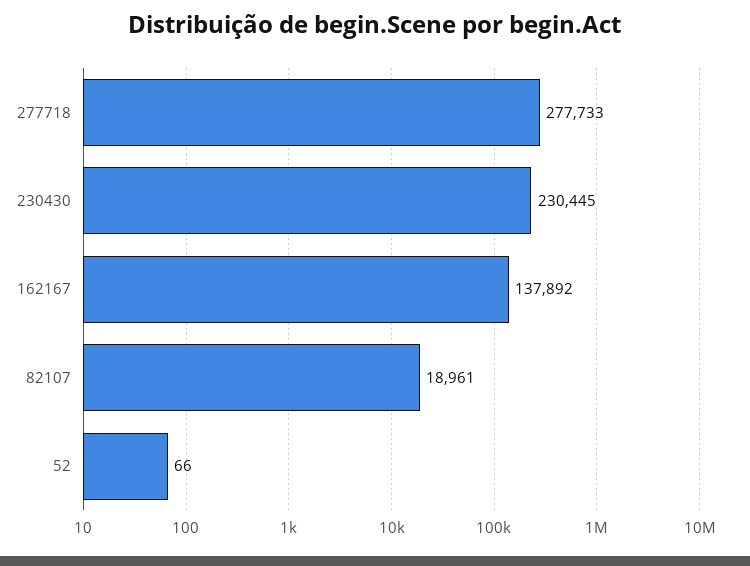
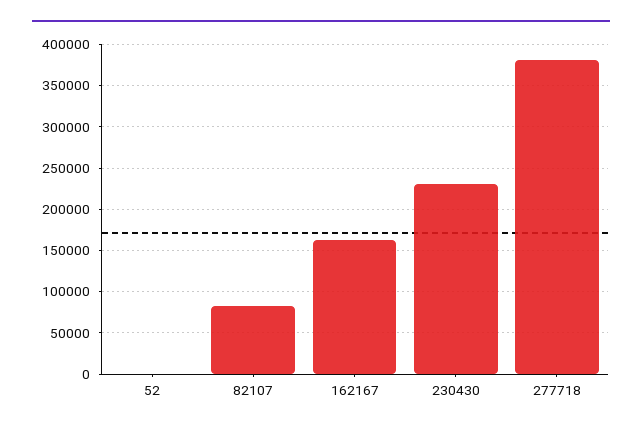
277718: 277733 -> 380000
162167: 137892 -> 160000
82107: 18961 -> 80000

